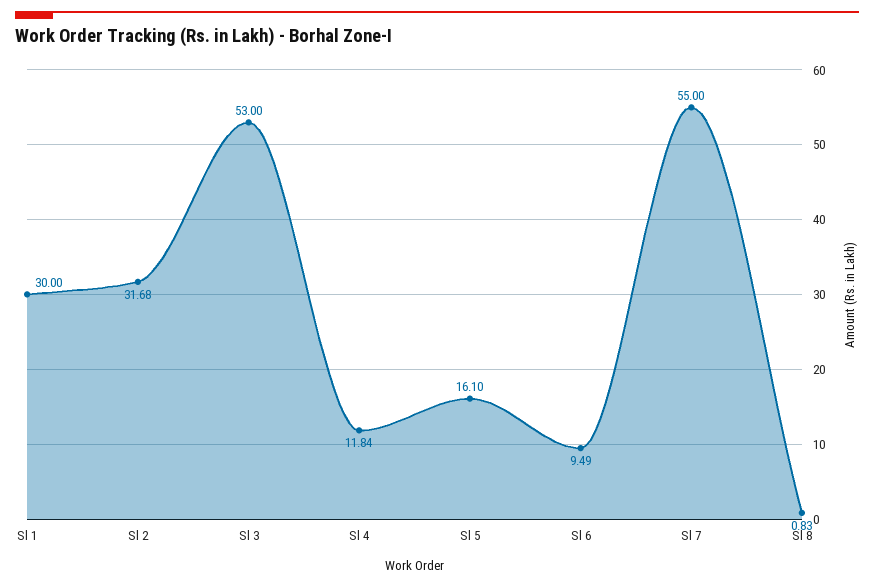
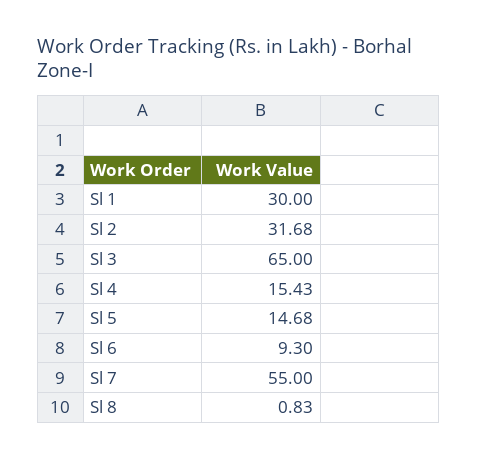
Sl 3: 53 -> 65
Sl 4: 11.84 -> 15.43
Sl 5: 16.1 -> 14.68
Sl 6: 9.49 -> 9.3

